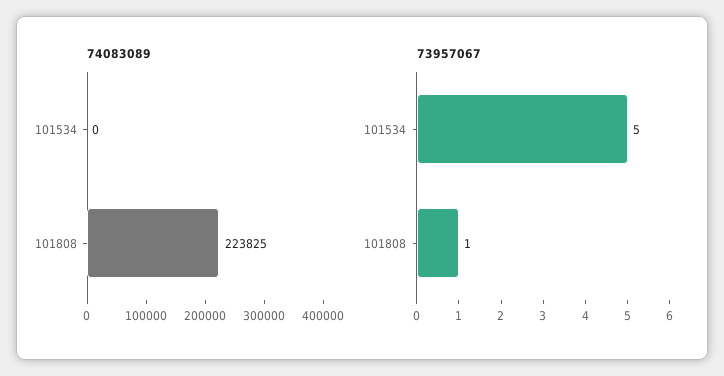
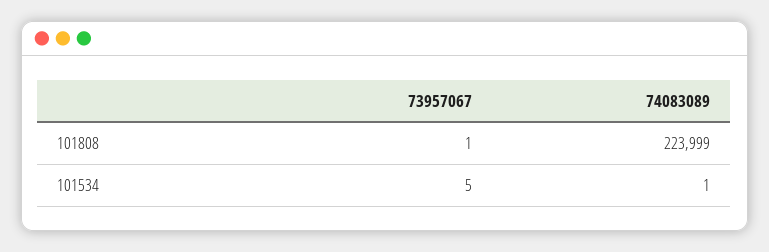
74083089, 101534: 0 -> 1
74083089, 101808: 223825 -> 223999

